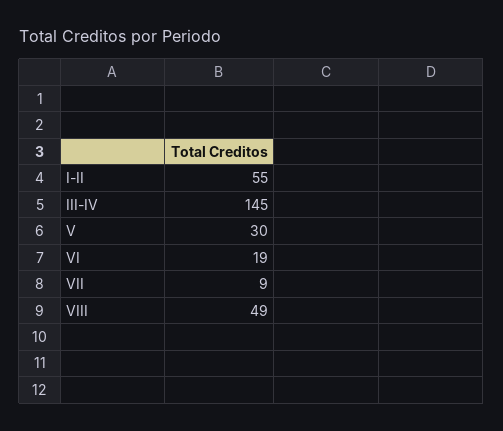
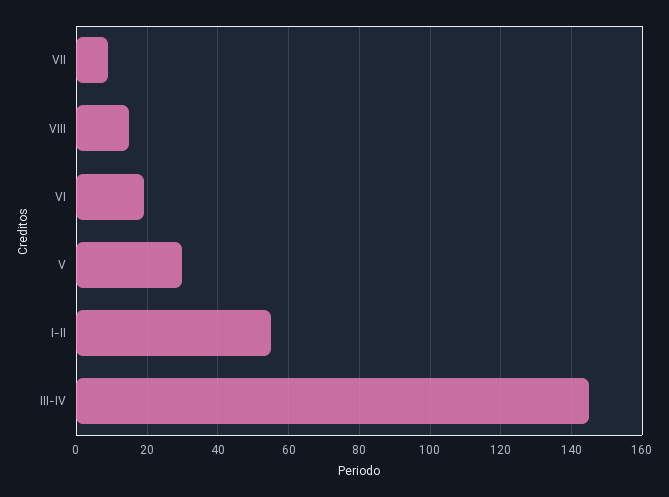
VIII: 49 -> 15

